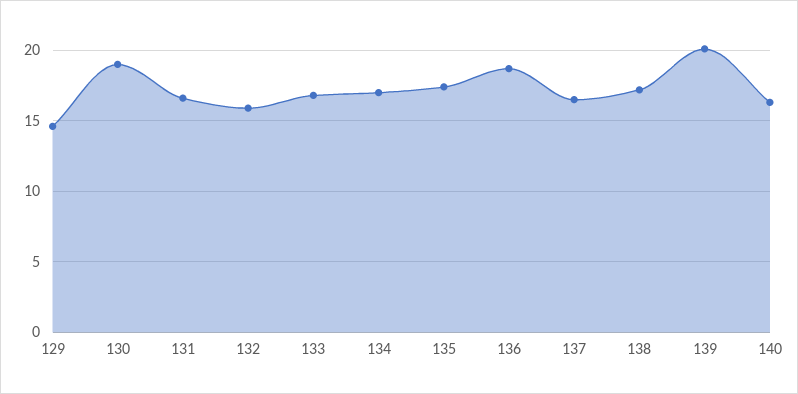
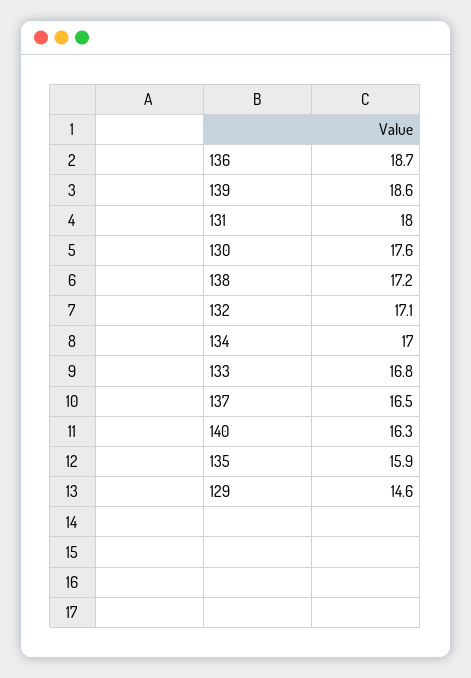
130: 19 -> 17.6
131: 16.5 -> 18
132: 16 -> 17.1
135: 17.5 -> 15.9
139: 20 -> 18.6

